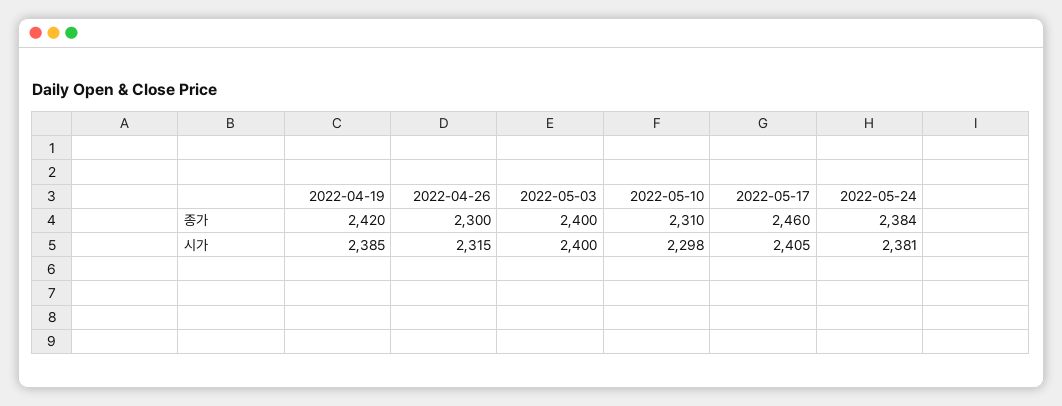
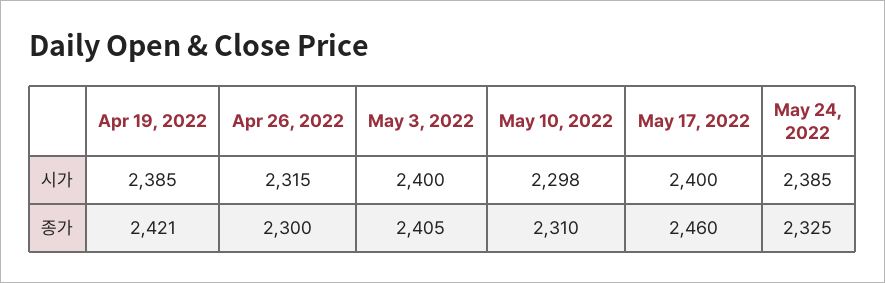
2022-04-19, 종가: 2420 -> 2421
2022-05-03, 종가: 2400 -> 2405
2022-05-24, 종가: 2384 -> 2325
2022-05-17, 시가: 2405 -> 2400
2022-05-24, 시가: 2381 -> 2385

